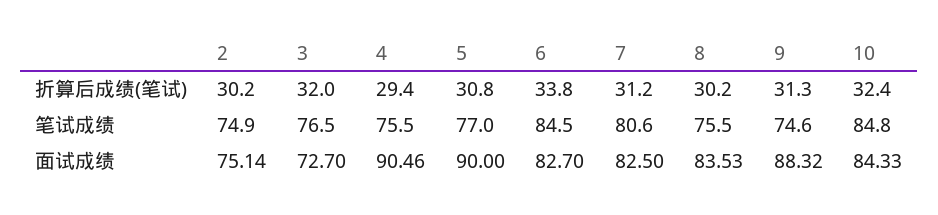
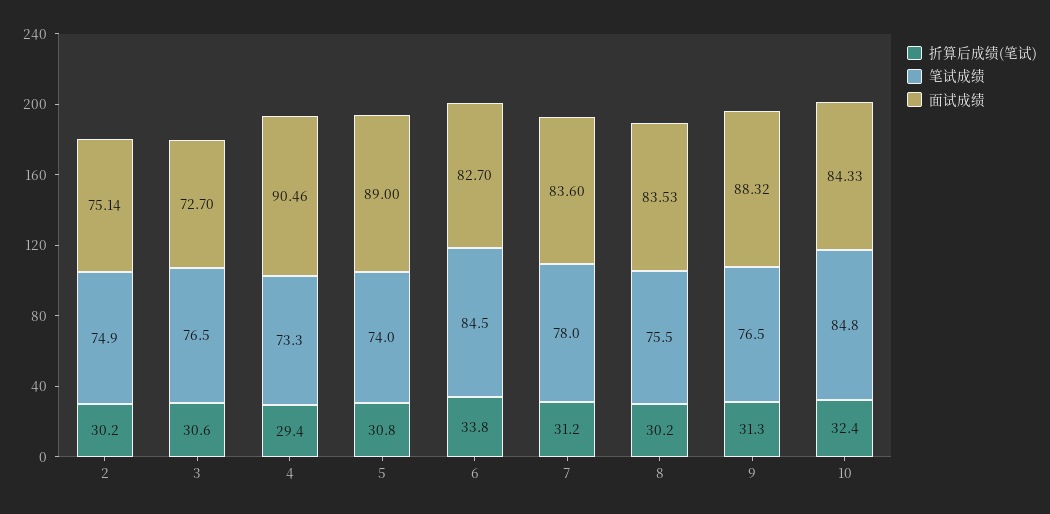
折算后成绩(笔试), 3: 32 -> 30.6
笔试成绩, 4: 75.5 -> 73.3
笔试成绩, 5: 77 -> 74
笔试成绩, 7: 80.6 -> 78
笔试成绩, 9: 74.6 -> 76.5
面试成绩, 5: 90 -> 89
面试成绩, 7: 82.5 -> 83.6

